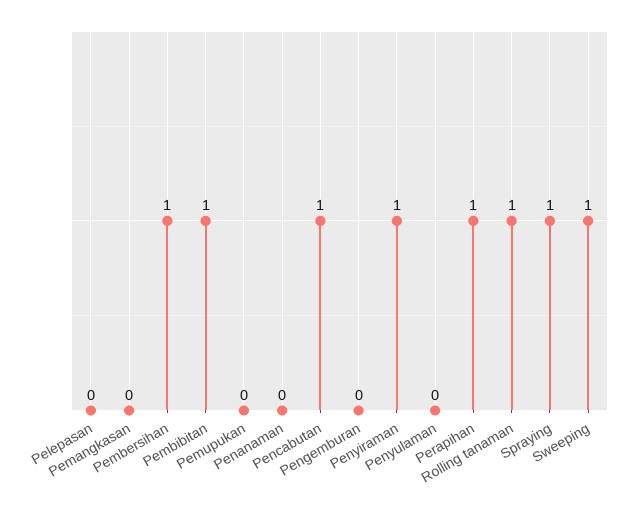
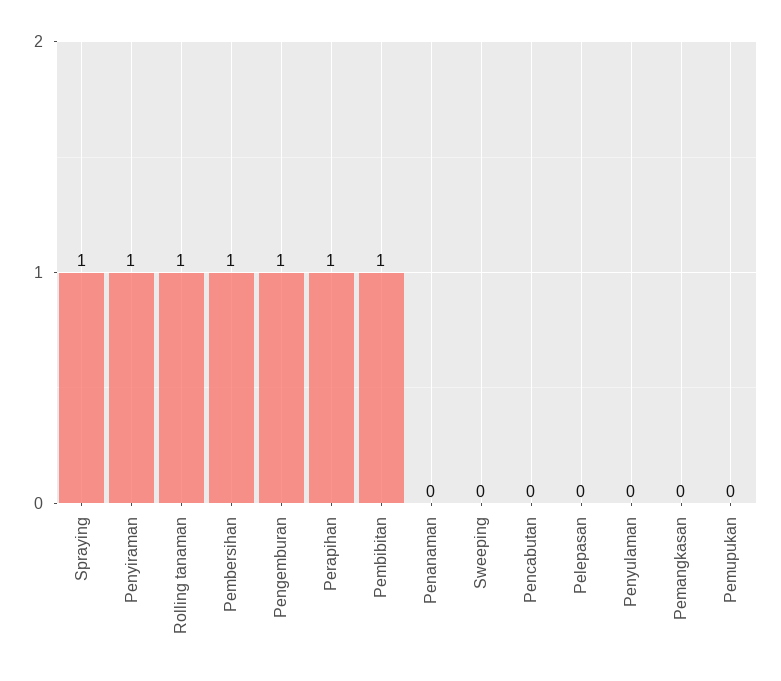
Pencabutan: 1 -> 0
Pengemburan: 0 -> 1
Sweeping: 1 -> 0

